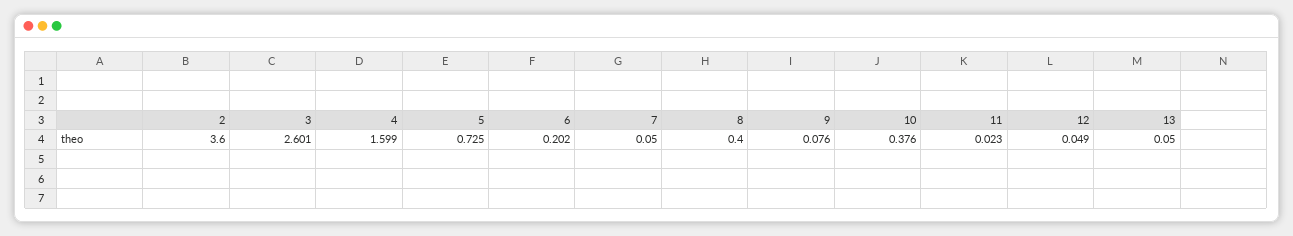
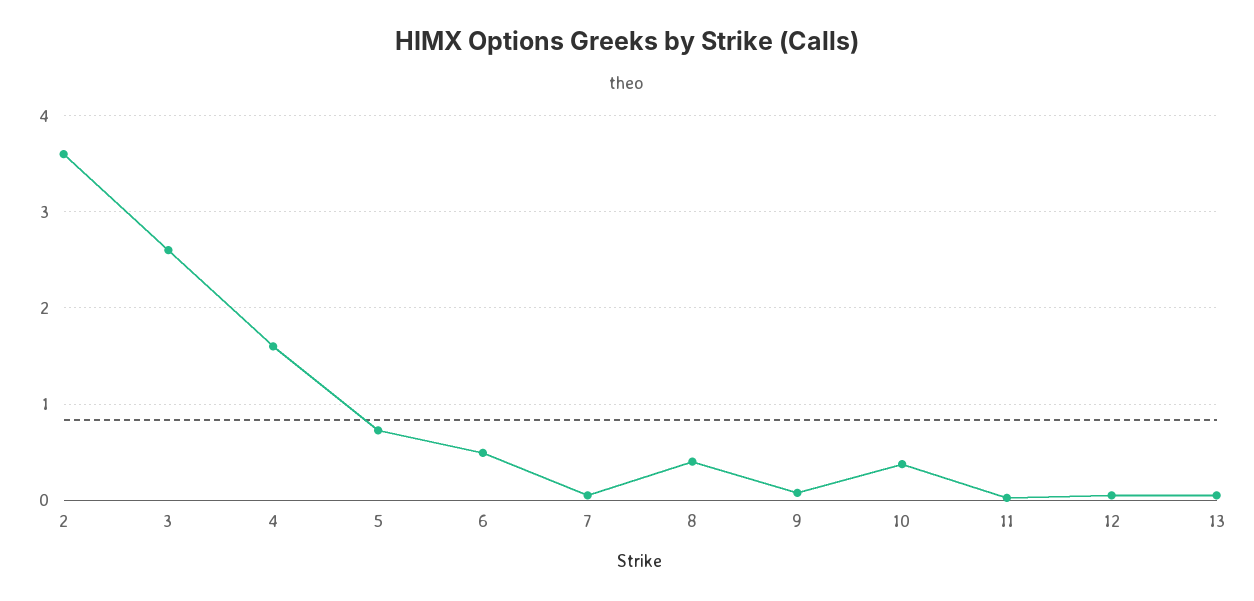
6: 0.202 -> 0.5

